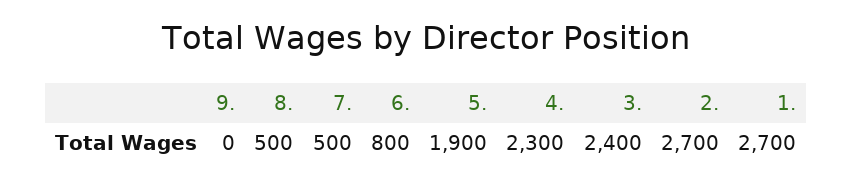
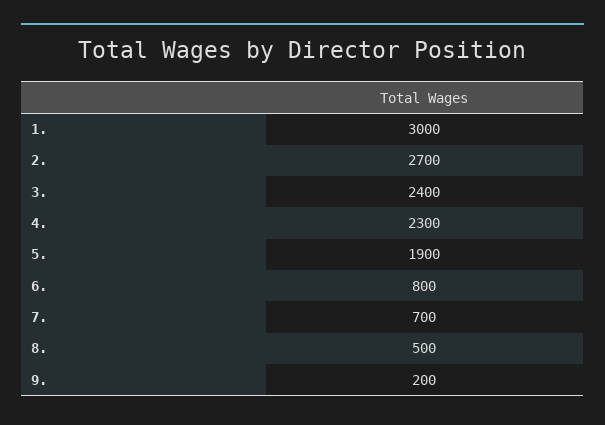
9.: 0 -> 200
7.: 500 -> 700
1.: 2700 -> 3000

